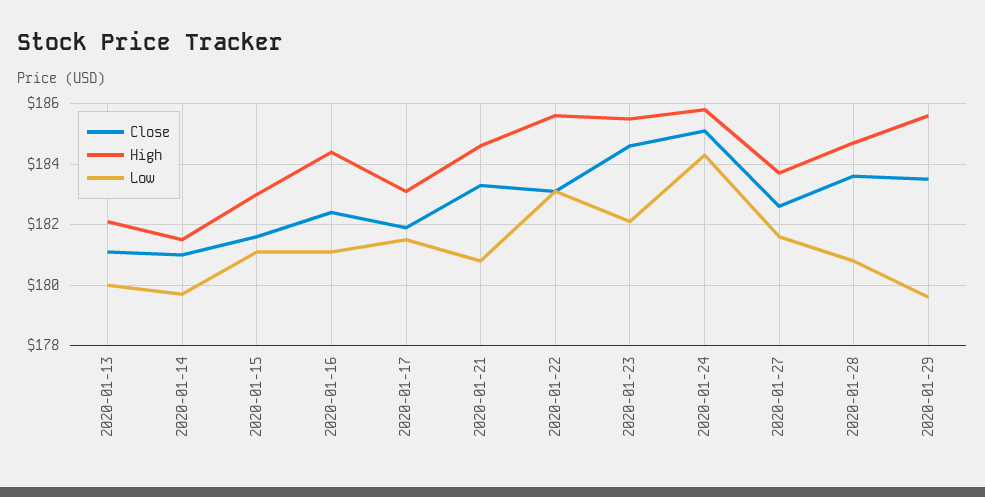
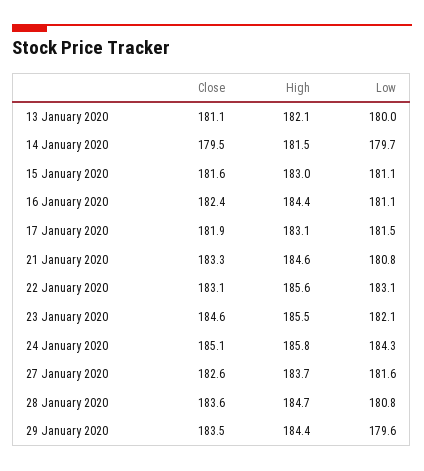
Close, 2020-01-14: 181 -> 179.5
High, 2020-01-29: 185.5 -> 184.4

